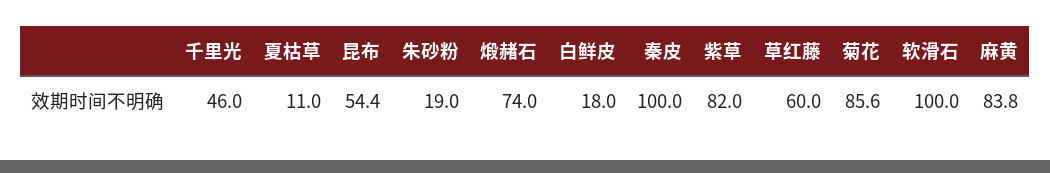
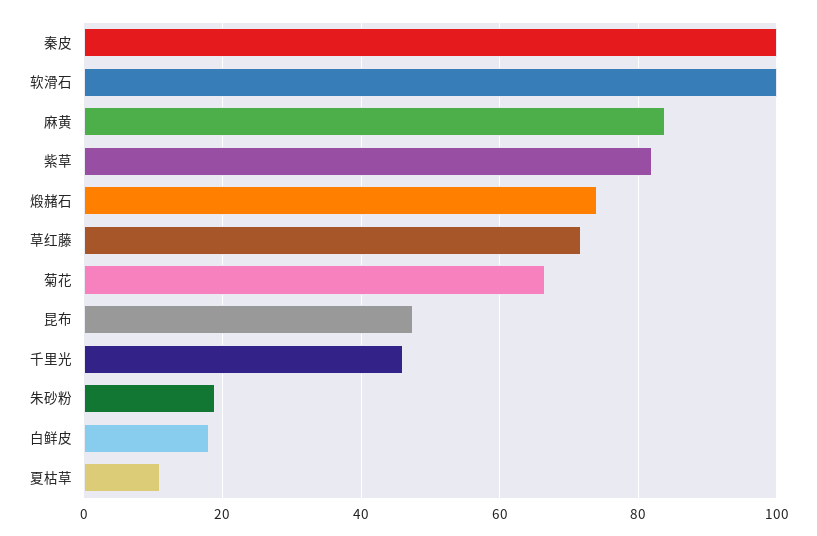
昆布: 54.4 -> 48
草红藤: 60 -> 72
菊花: 85.6 -> 66

